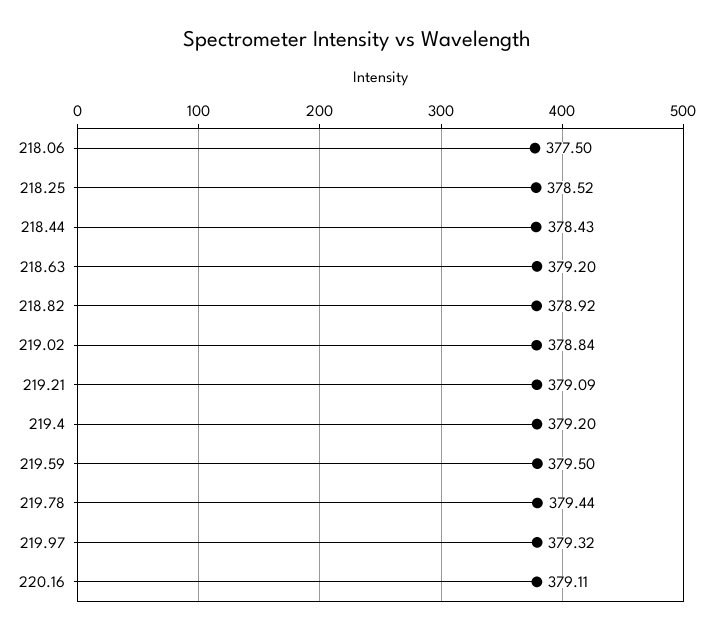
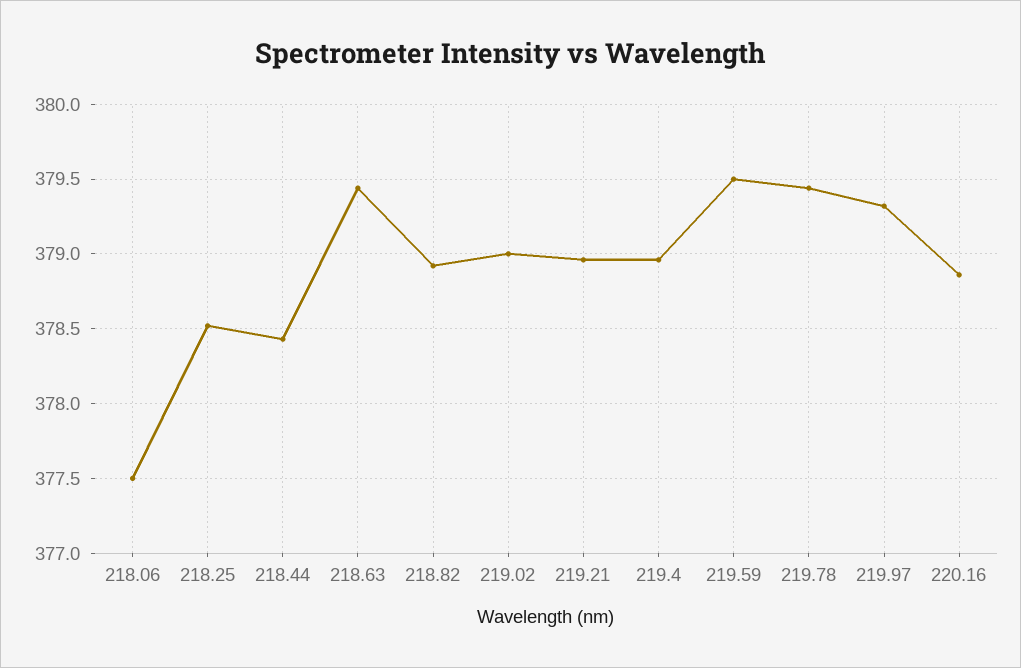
218.63: 379.2 -> 379.45
219.02: 378.84 -> 379
219.21: 379.09 -> 378.95
219.4: 379.2 -> 378.95
220.16: 379.11 -> 378.85

